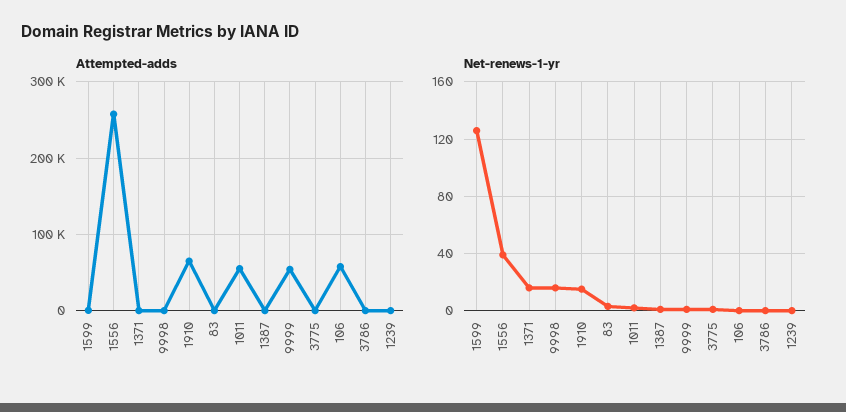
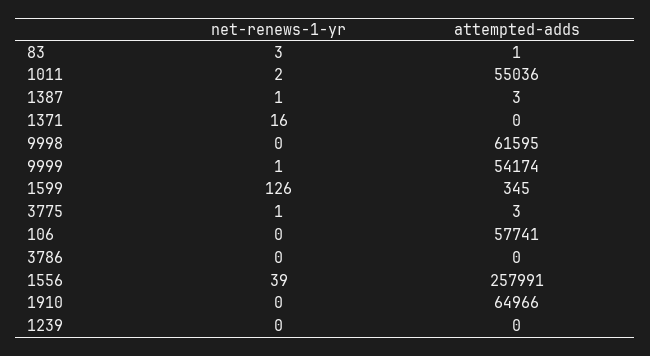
Attempted-adds, 9998: 0 -> 61595
Net-renews-1-yr, 9998: 15 -> 0
Net-renews-1-yr, 1910: 15 -> 0

